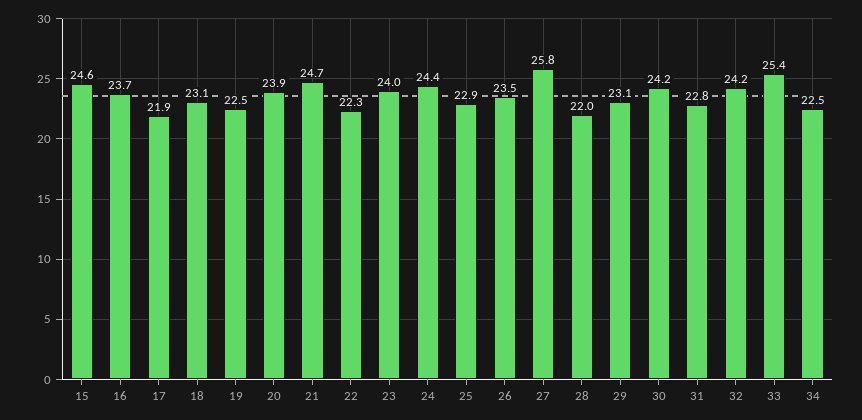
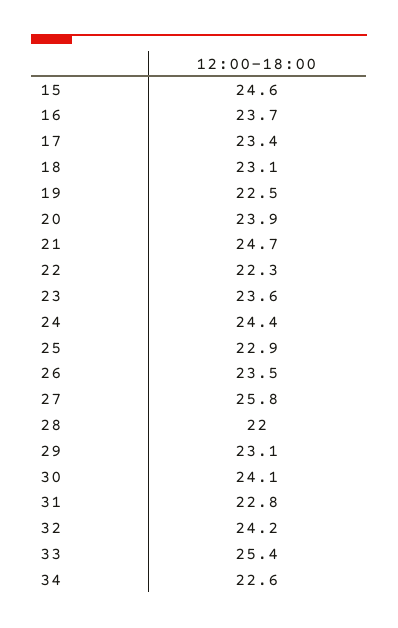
17: 21.9 -> 23.4
23: 24 -> 23.6
30: 24.2 -> 24.1
34: 22.5 -> 22.6

